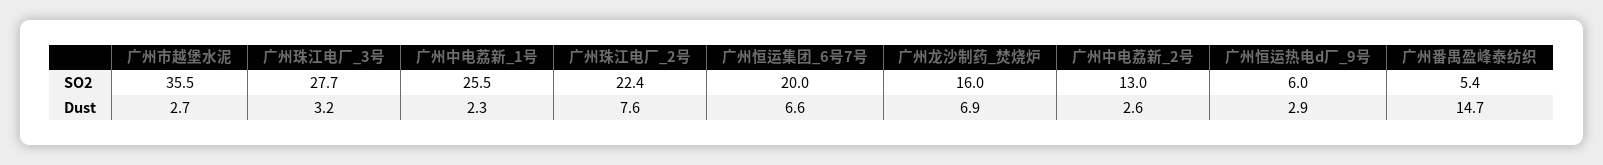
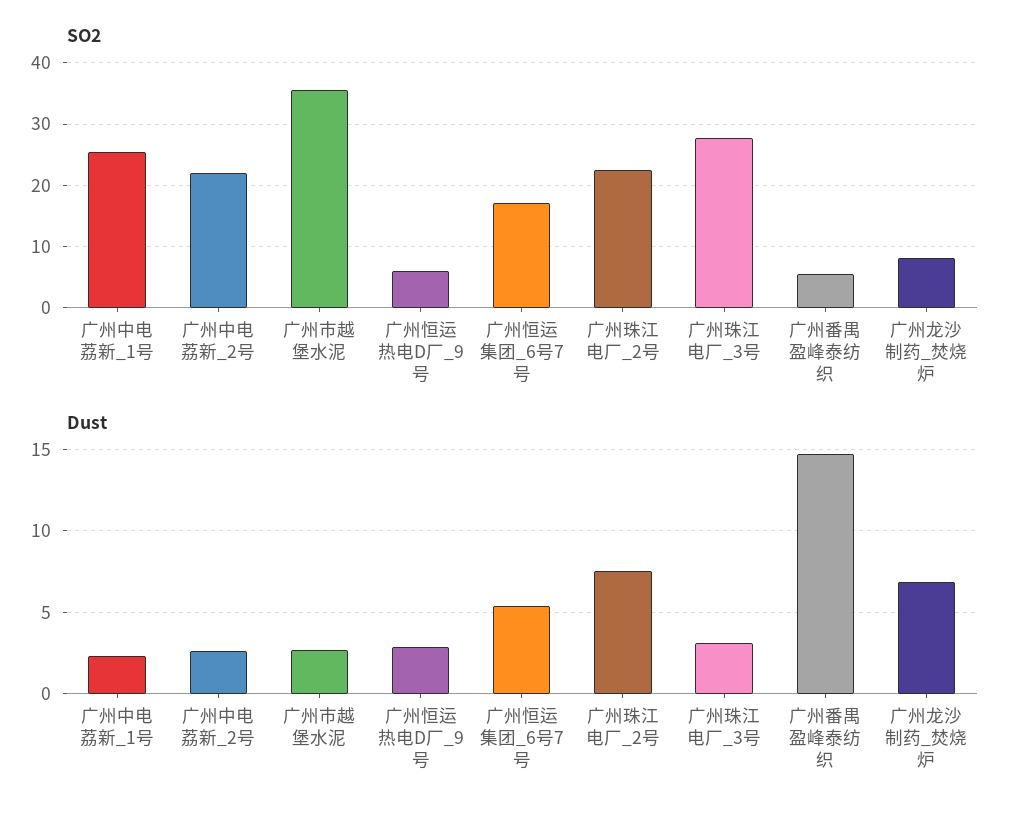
SO2, 广州恒运集团_6号7号: 20 -> 17
SO2, 广州龙沙制药_焚烧炉: 16 -> 8
SO2, 广州中电荔新_2号: 13 -> 22
Dust, 广州恒运集团_6号7号: 6.6 -> 5.5

